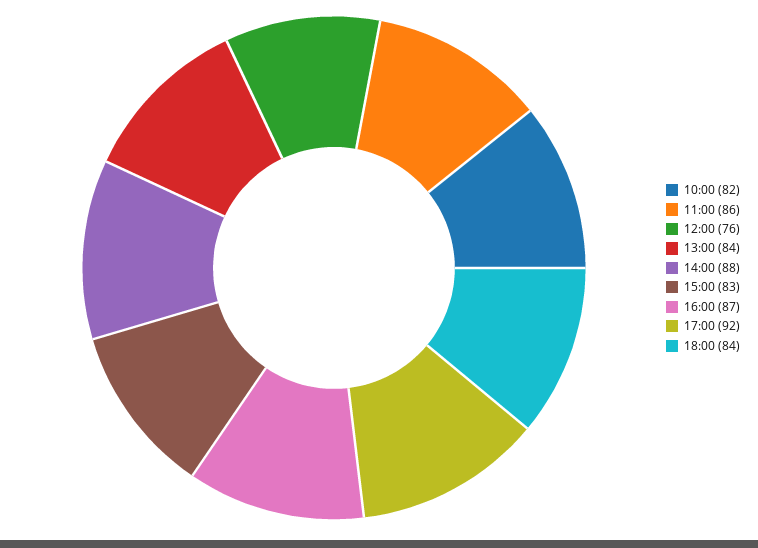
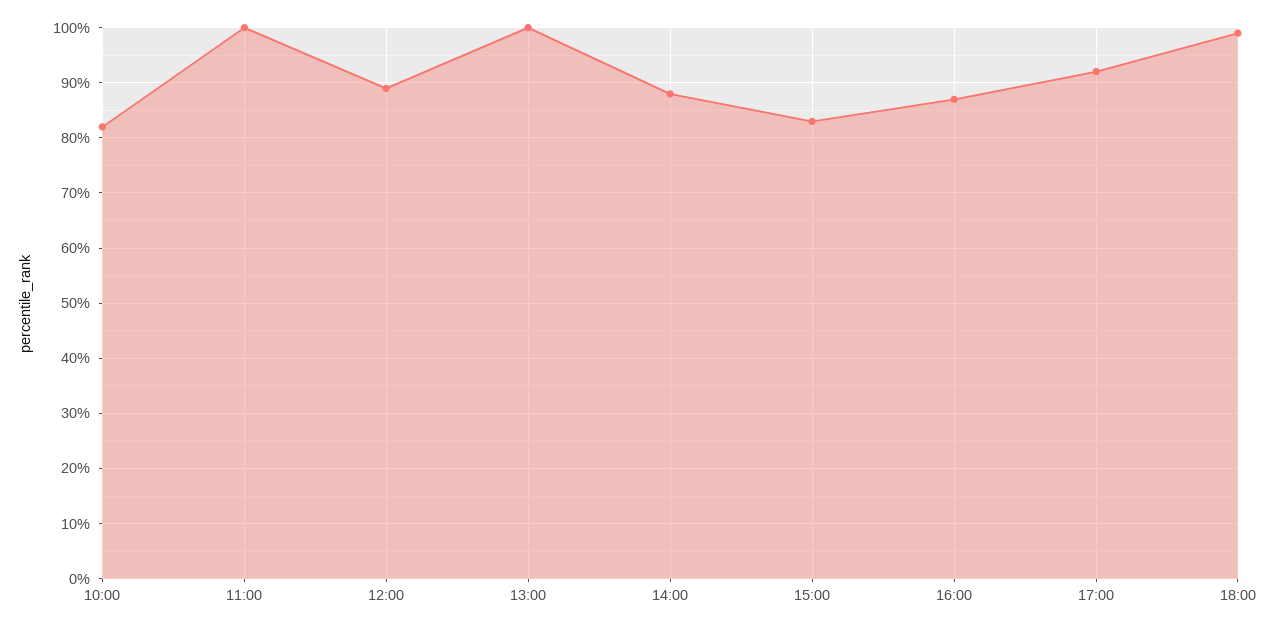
11:00: 86 -> 100
12:00: 76 -> 90
13:00: 84 -> 100
18:00: 84 -> 100

